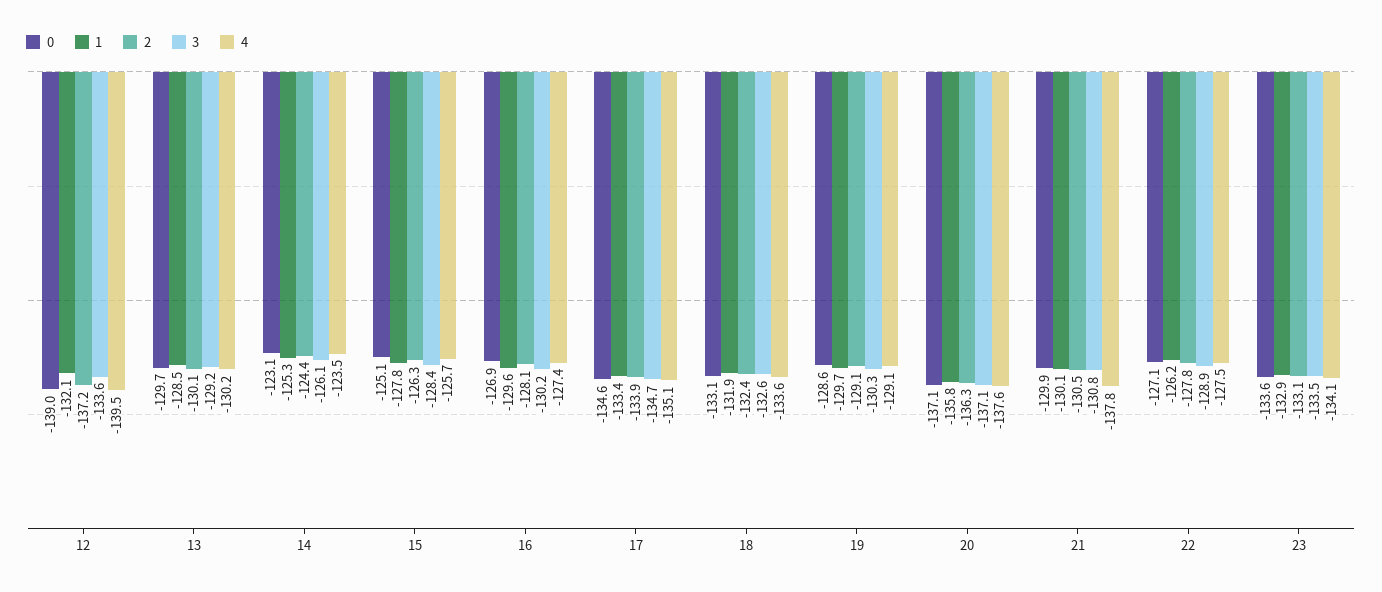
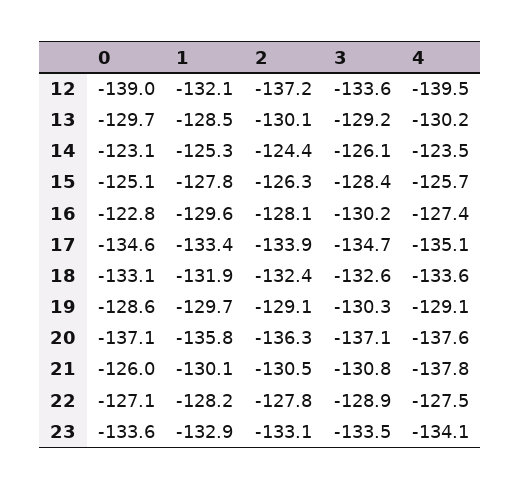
0, 16: -126.9 -> -122.8
0, 21: -129.9 -> -126
1, 22: -126.2 -> -128.2

